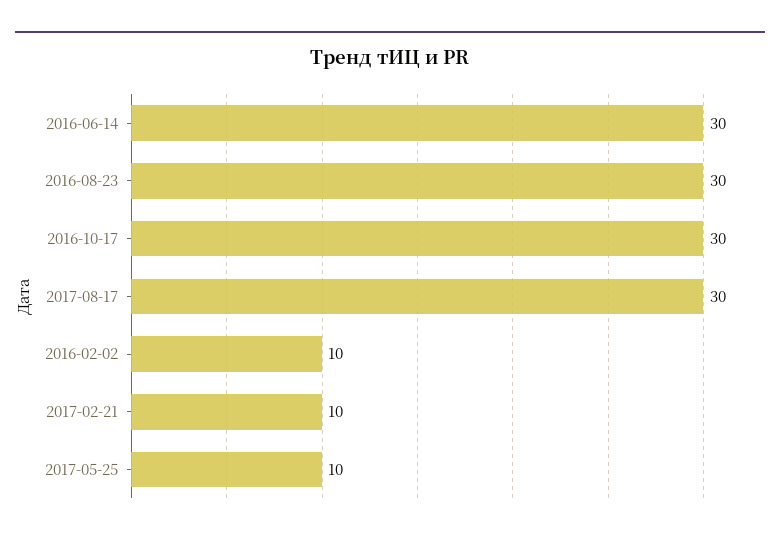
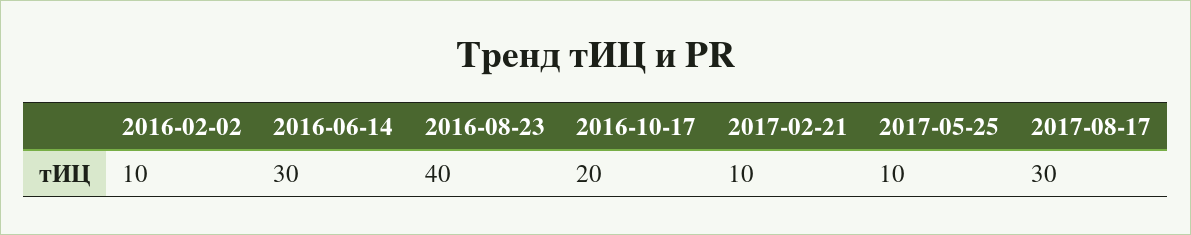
2016-08-23: 30 -> 40
2016-10-17: 30 -> 20

